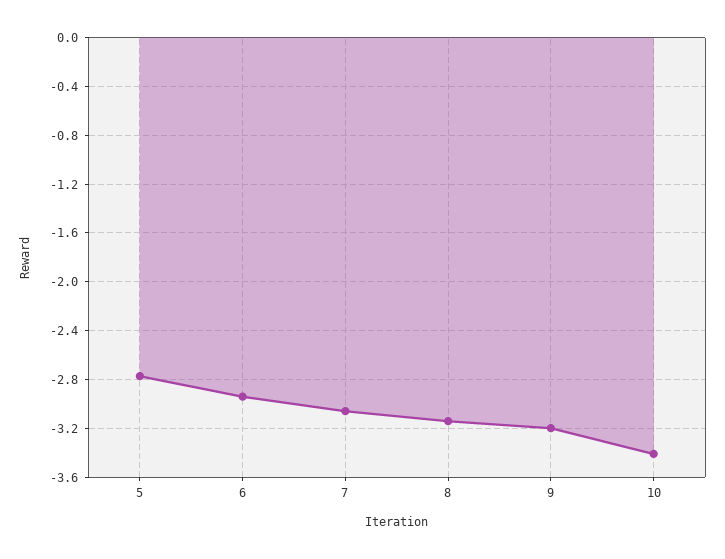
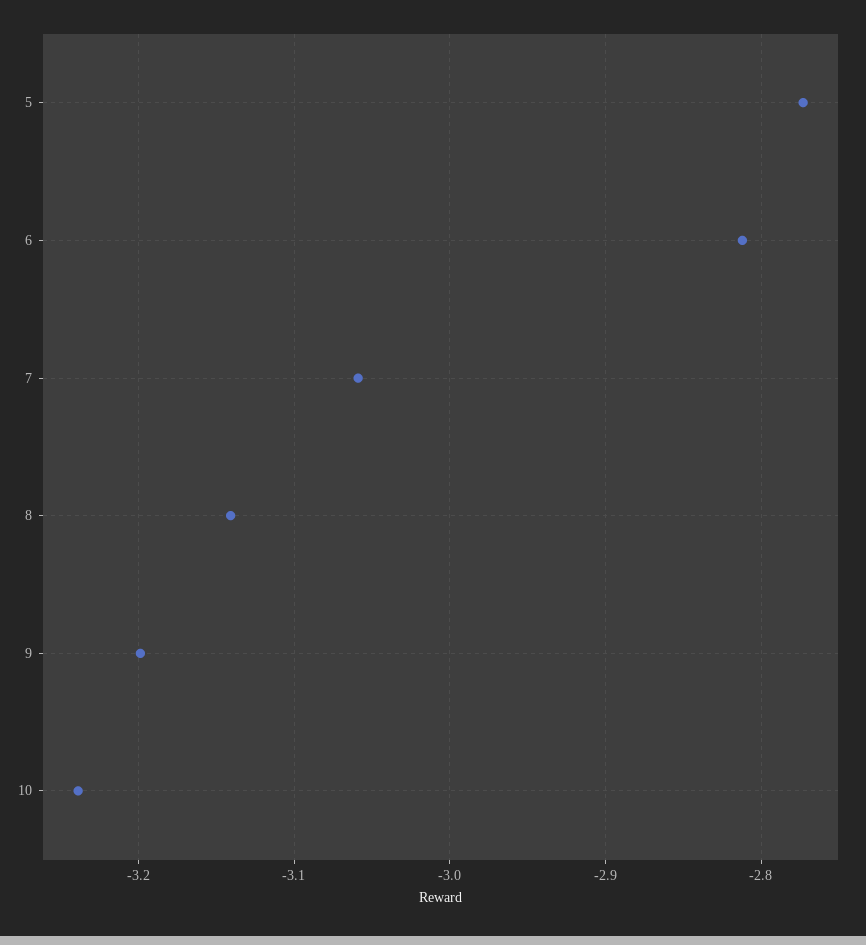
6: -2.95 -> -2.81
10: -3.4 -> -3.24

